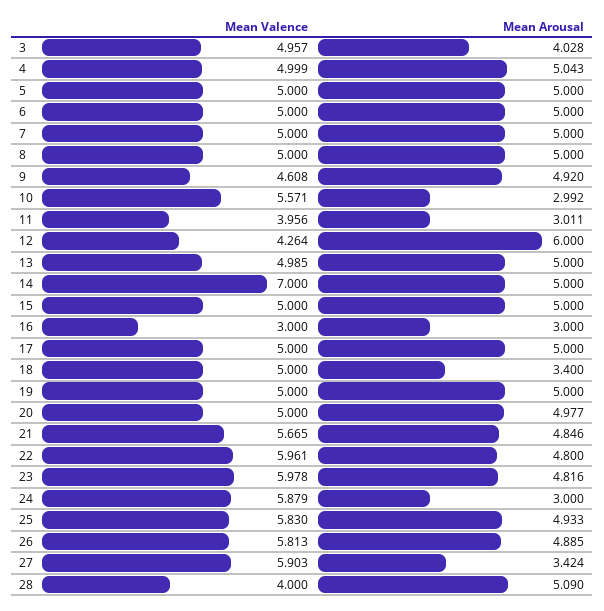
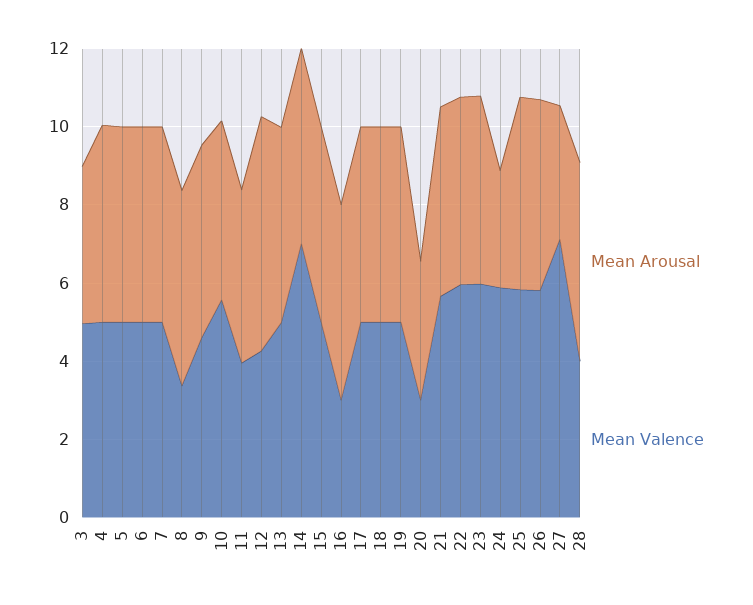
Mean Valence, 8: 5 -> 3.5
Mean Arousal, 10: 2.992 -> 4.5
Mean Arousal, 11: 3.011 -> 4.5
Mean Arousal, 16: 3 -> 5
Mean Arousal, 18: 3.4 -> 5
Mean Valence, 20: 5 -> 3
Mean Arousal, 20: 4.977 -> 3.5
Mean Valence, 27: 5.903 -> 7

